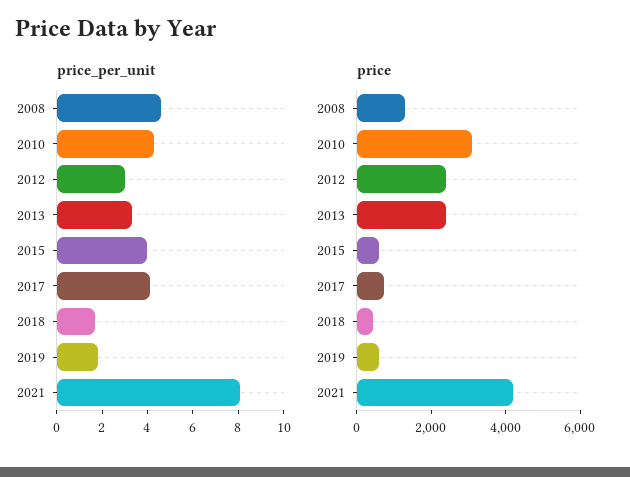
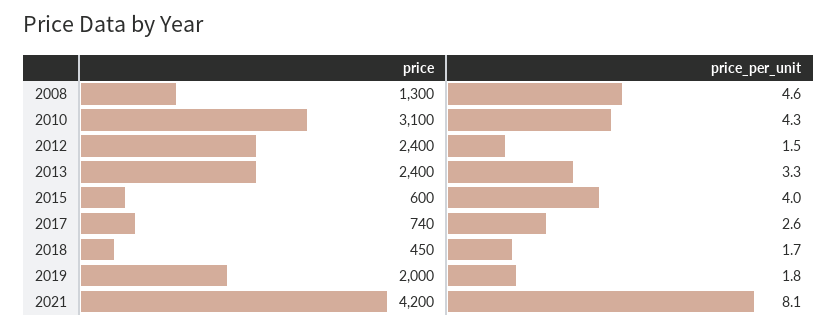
price_per_unit, 2012: 3 -> 1.5
price_per_unit, 2017: 4 -> 2.6
price, 2019: 500 -> 2000

